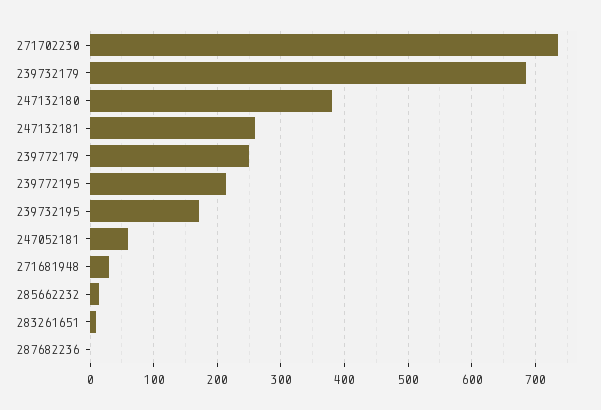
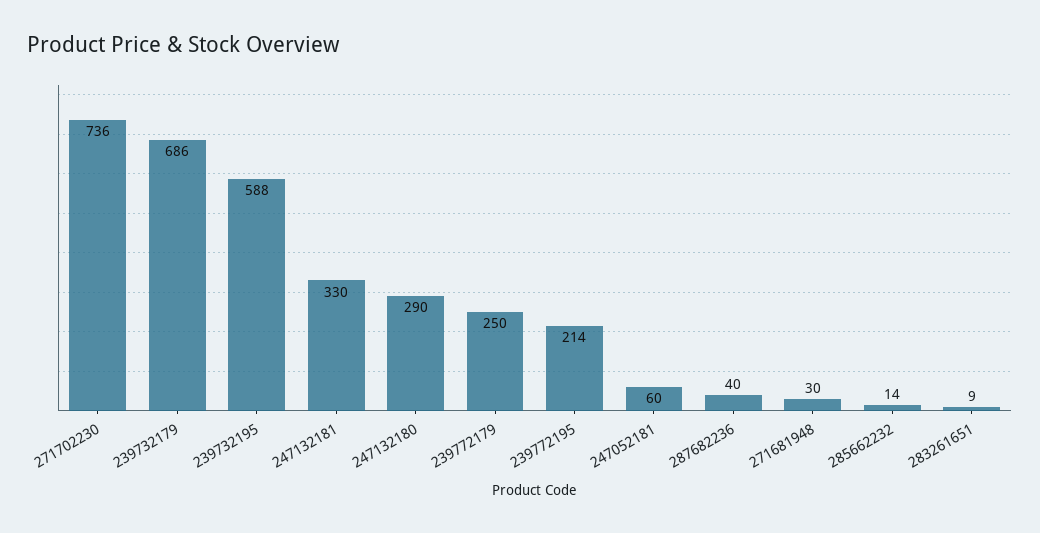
247132180: 380 -> 290
247132181: 260 -> 330
239732195: 170 -> 588
287682236: 0 -> 40

